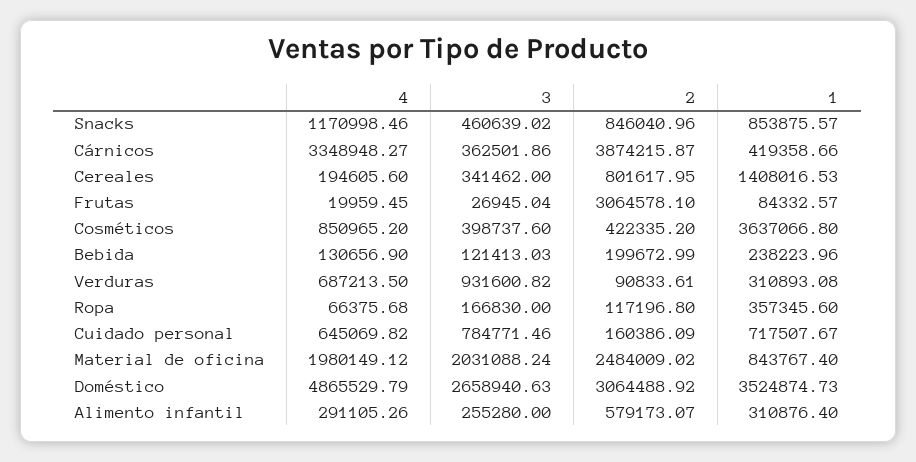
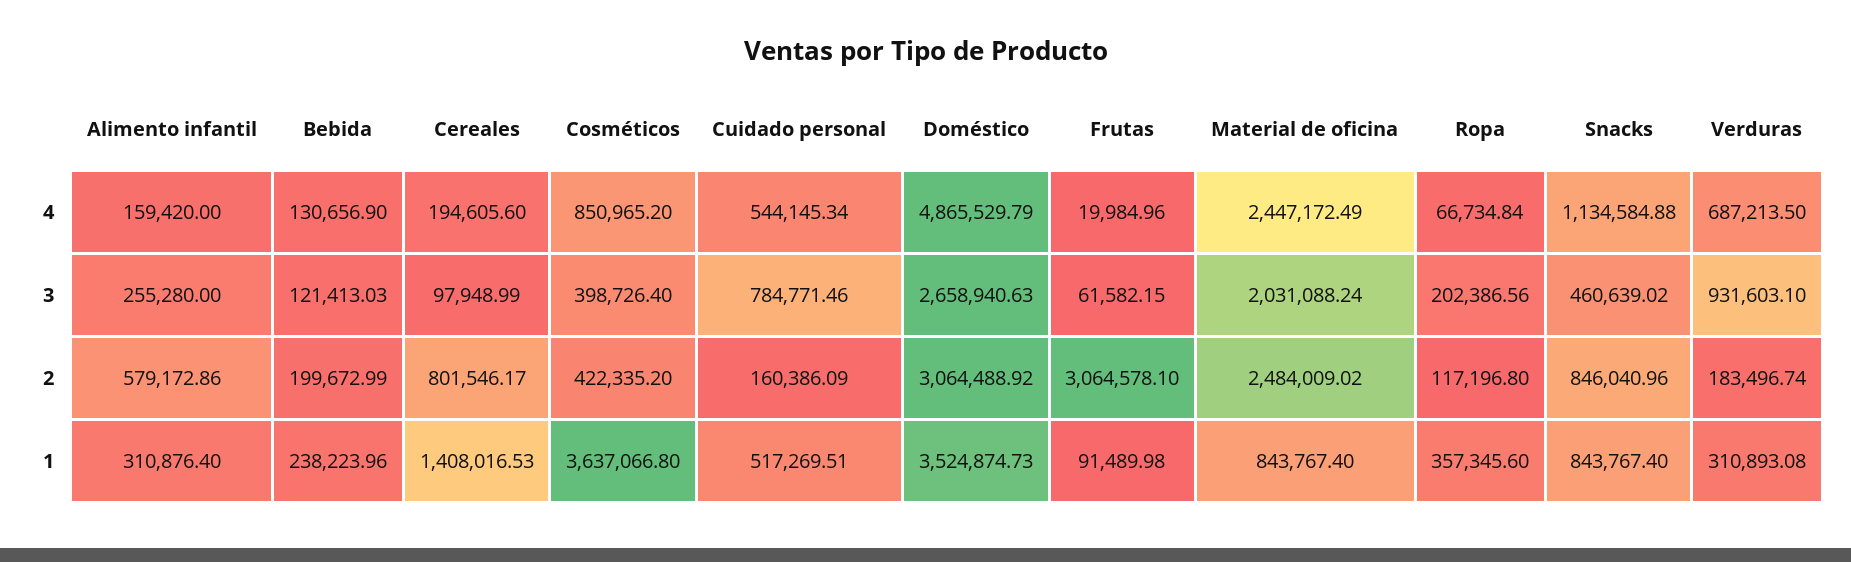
4, Snacks: 1170998.46 -> 1134584.88
1, Snacks: 853875.57 -> 843767.4
4, Cárnicos: 3348948.27 -> none
3, Cárnicos: 362501.86 -> none
2, Cárnicos: 3874215.87 -> none
1, Cárnicos: 419358.66 -> none
3, Cereales: 341462 -> 97948.99
2, Cereales: 801617.95 -> 801546.17
4, Frutas: 19959.45 -> 19984.96
3, Frutas: 26945.04 -> 61582.15
1, Frutas: 84332.57 -> 91489.98
3, Cosméticos: 398737.6 -> 398726.4
3, Verduras: 931600.82 -> 931603.1
2, Verduras: 90833.61 -> 183496.74
4, Ropa: 66375.68 -> 66734.84
3, Ropa: 166830 -> 202386.56
4, Cuidado personal: 645069.82 -> 544145.34
1, Cuidado personal: 717507.67 -> 517269.51
4, Material de oficina: 1980149.12 -> 2447172.49
4, Alimento infantil: 291105.26 -> 159420
2, Alimento infantil: 579173.07 -> 579172.86

